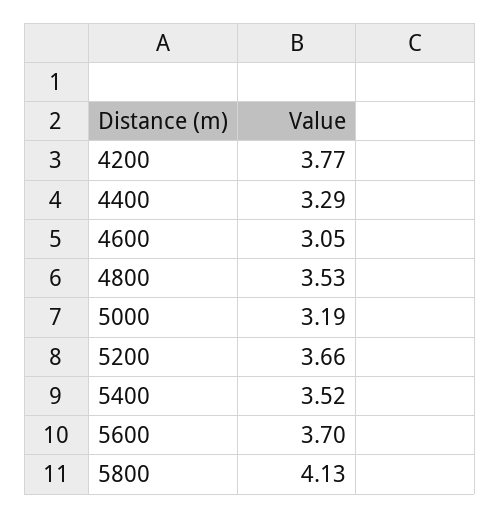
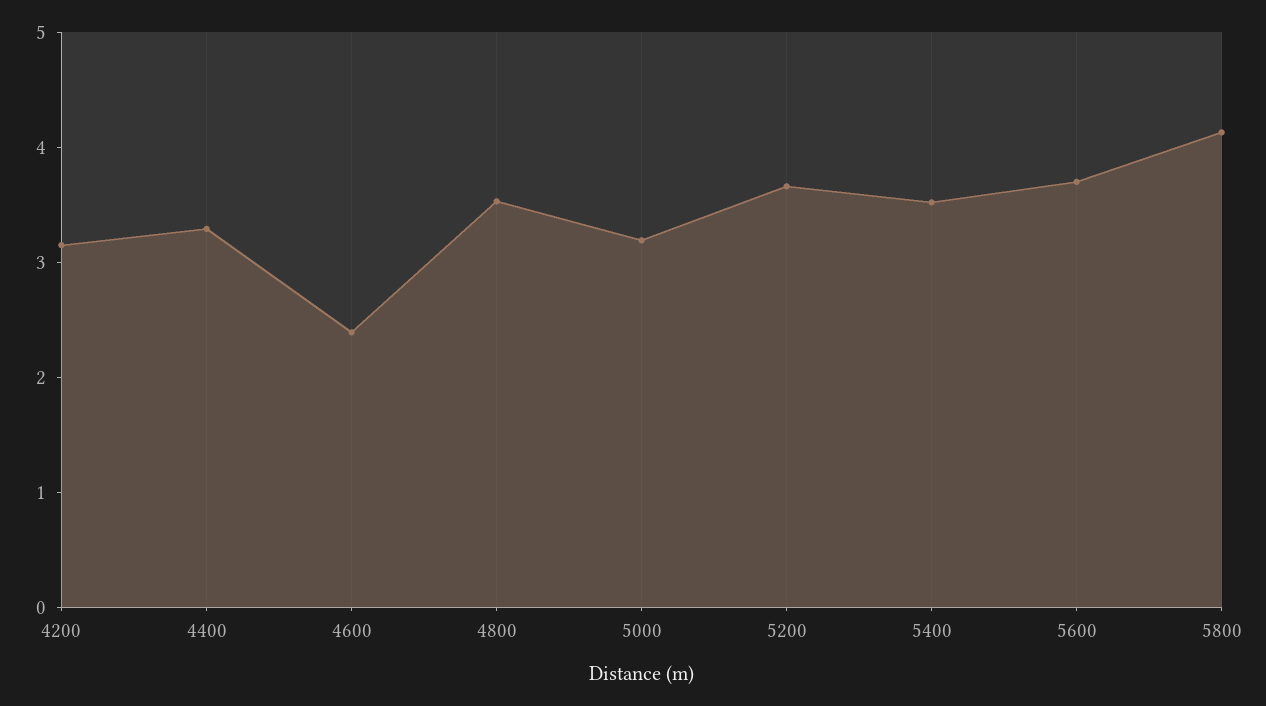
4200: 3.77 -> 3.2
4600: 3.05 -> 2.4

